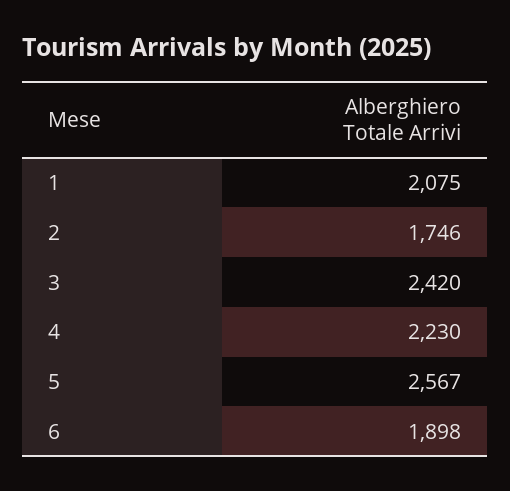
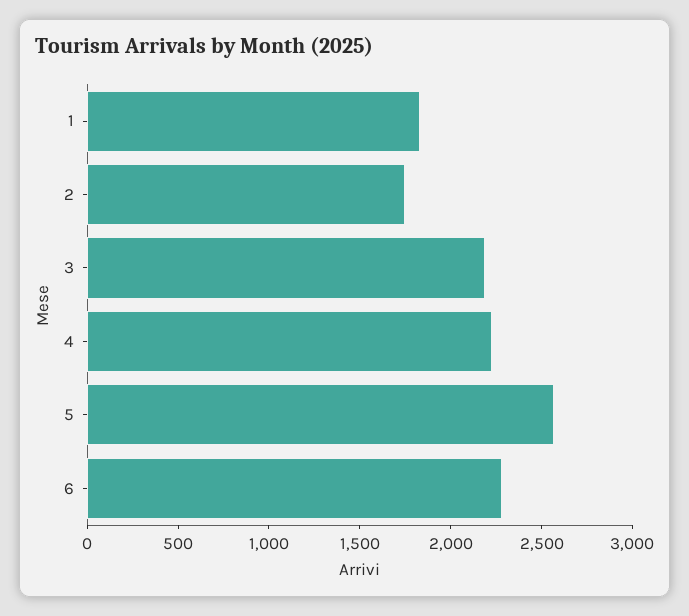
1: 2075 -> 1800
3: 2420 -> 2200
6: 1898 -> 2300

